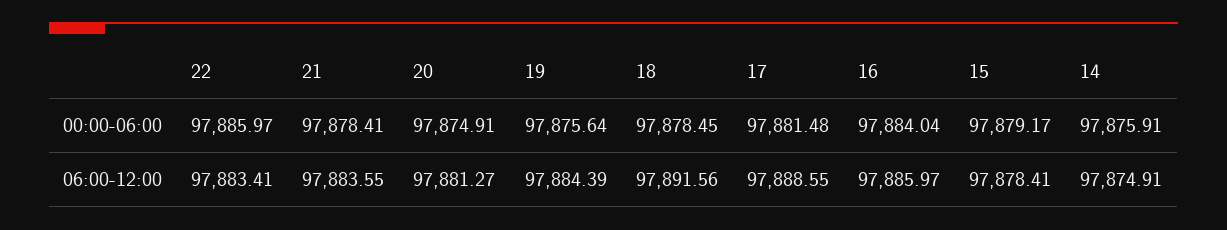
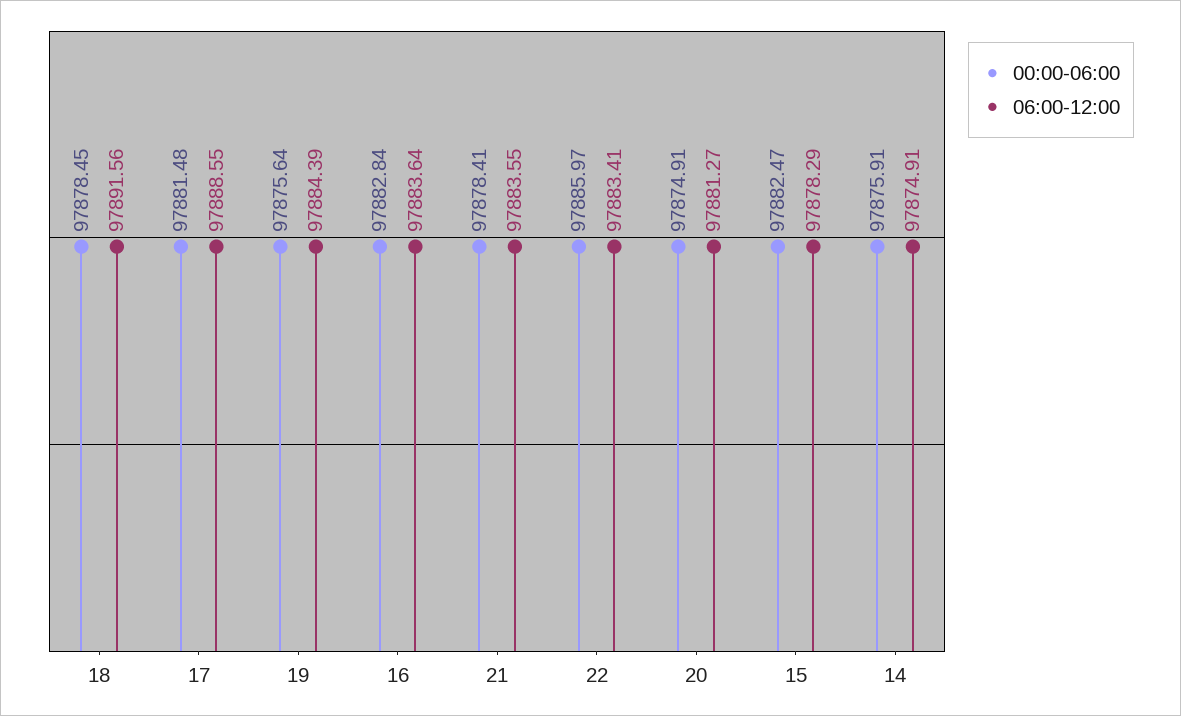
00:00-06:00, 16: 97884.04 -> 97882.84
00:00-06:00, 15: 97879.17 -> 97882.47
06:00-12:00, 16: 97885.97 -> 97883.64
06:00-12:00, 15: 97878.41 -> 97878.29

